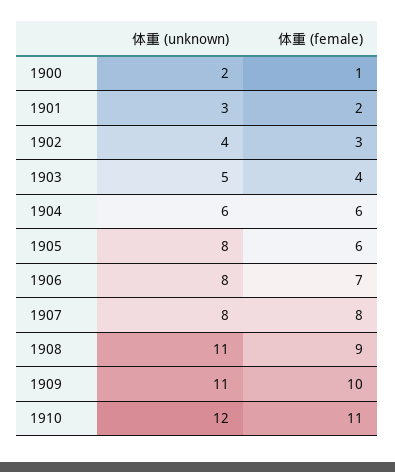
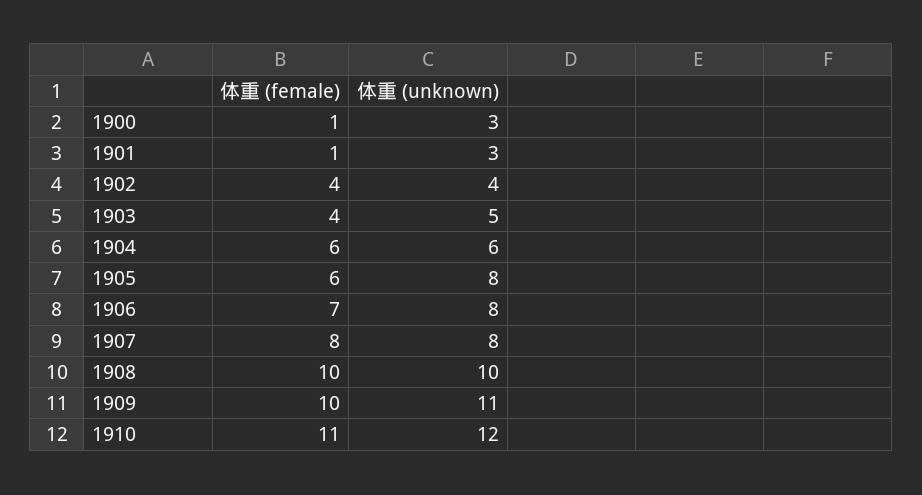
体重 (unknown), 1900: 2 -> 3
体重 (female), 1901: 2 -> 1
体重 (female), 1902: 3 -> 4
体重 (unknown), 1908: 11 -> 10
体重 (female), 1908: 9 -> 10

